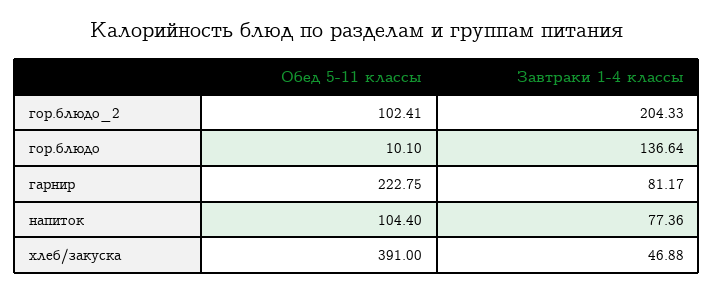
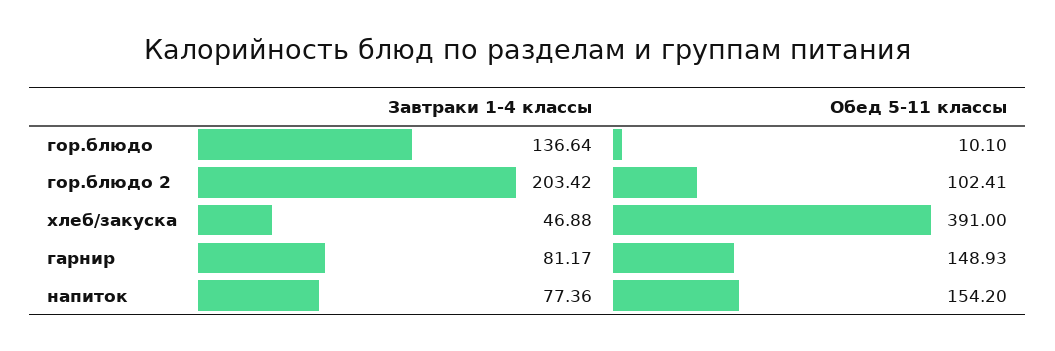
Завтраки 1-4 классы, гор.блюдо_2: 204.33 -> 203.42
Обед 5-11 классы, гарнир: 222.75 -> 148.93
Обед 5-11 классы, напиток: 104.4 -> 154.2

